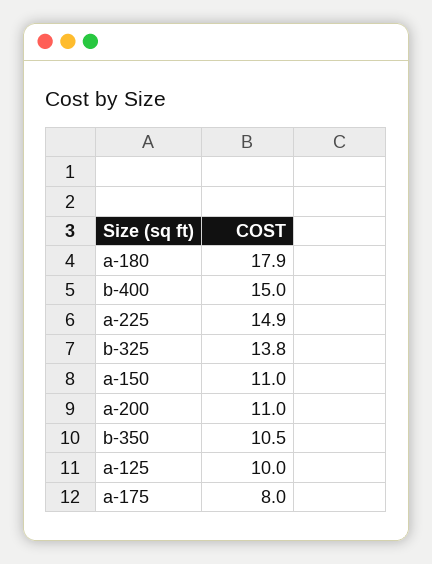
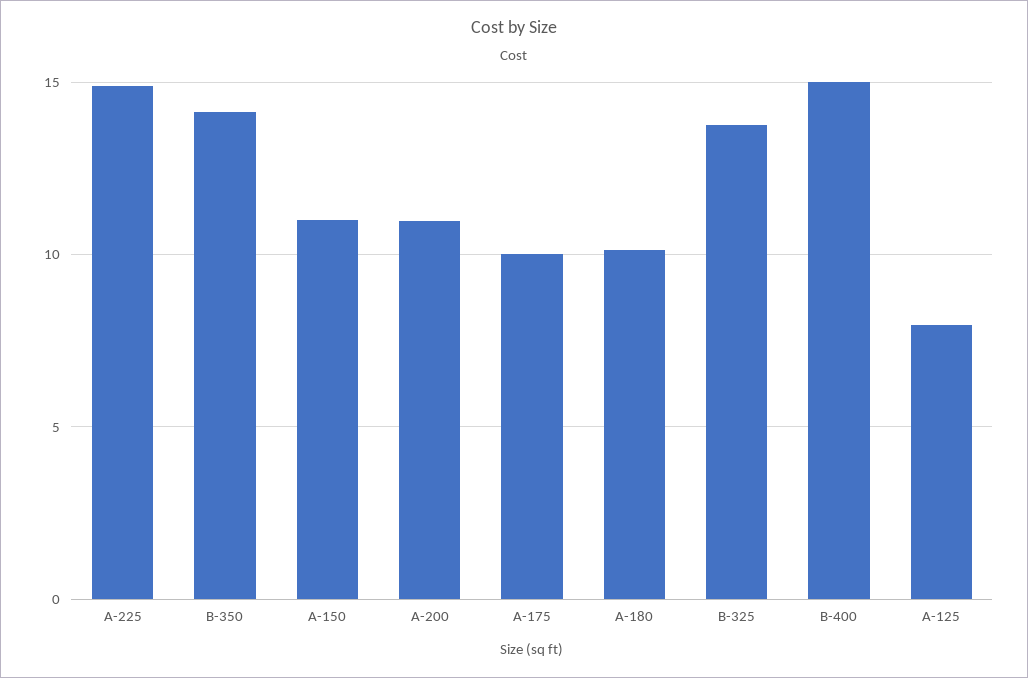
a-180: 17.9 -> 10
b-350: 10.5 -> 14
a-125: 10 -> 8
a-175: 8 -> 10

